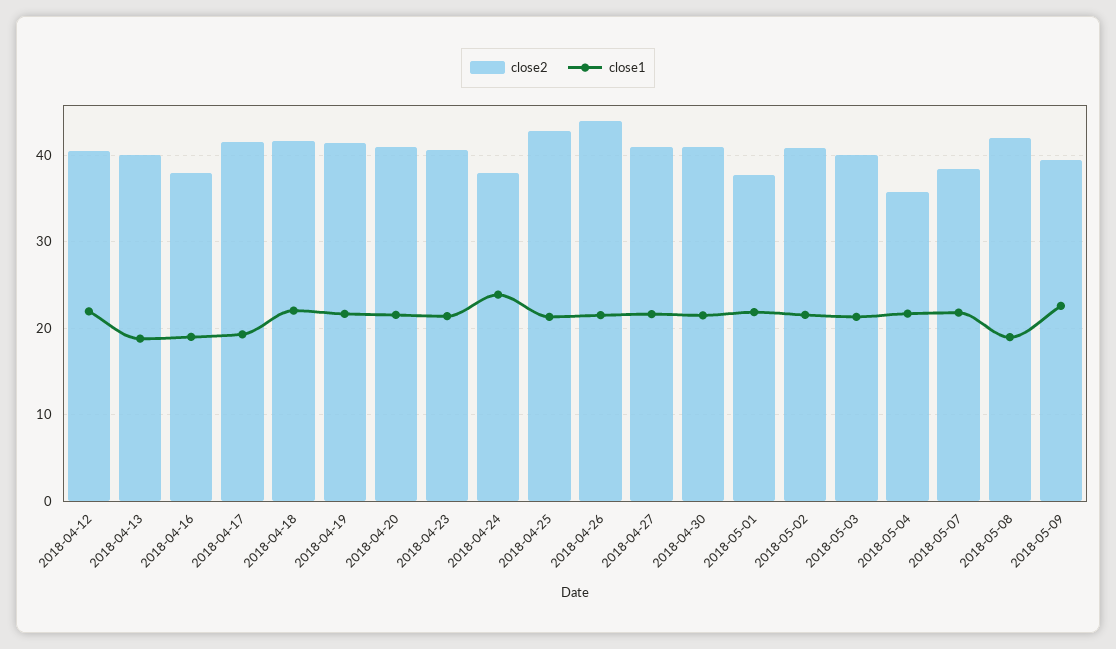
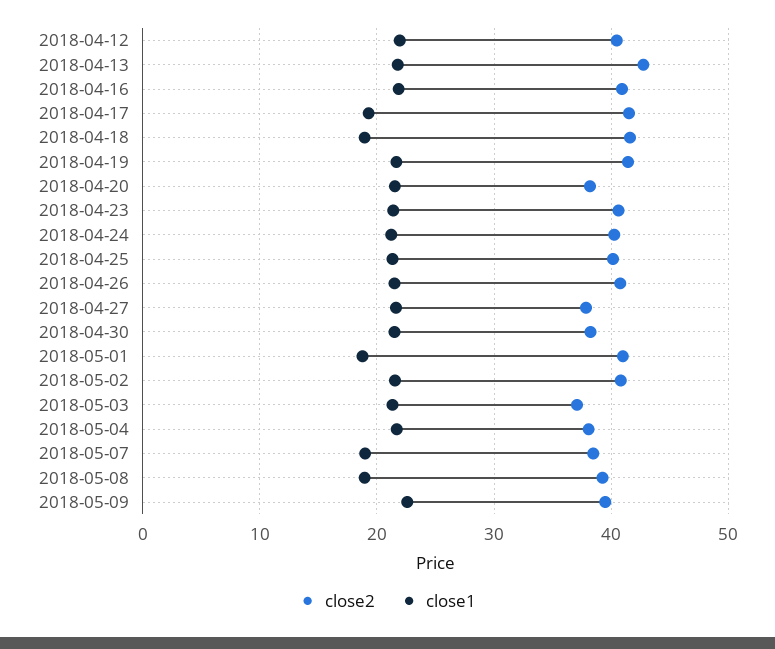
close2, 2018-04-13: 40 -> 43
close1, 2018-04-13: 19 -> 22
close2, 2018-04-16: 38 -> 41
close1, 2018-04-16: 19 -> 22
close1, 2018-04-18: 22 -> 19
close2, 2018-04-20: 41 -> 38
close2, 2018-04-24: 38 -> 40
close1, 2018-04-24: 24 -> 21
close2, 2018-04-25: 43 -> 40
close2, 2018-04-26: 44 -> 41
close2, 2018-04-27: 41 -> 38
close2, 2018-04-30: 41 -> 38
close2, 2018-05-01: 38 -> 41
close1, 2018-05-01: 22 -> 19
close2, 2018-05-03: 40 -> 37
close2, 2018-05-04: 36 -> 38
close1, 2018-05-07: 22 -> 19
close2, 2018-05-08: 42 -> 39

